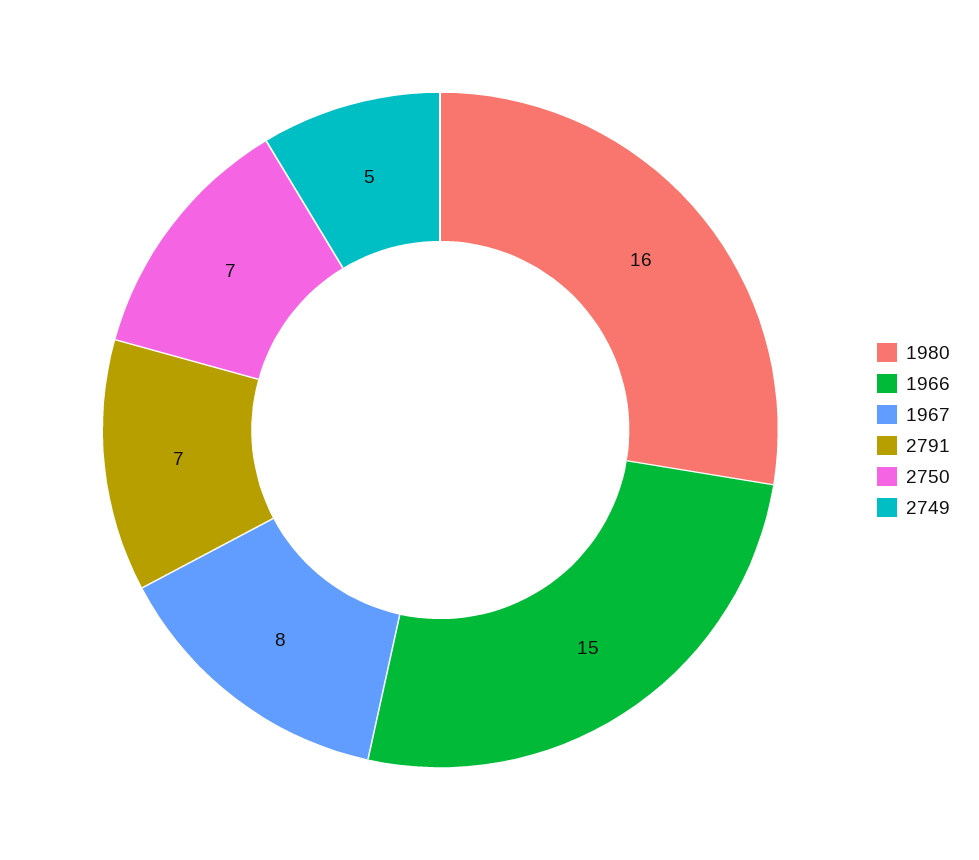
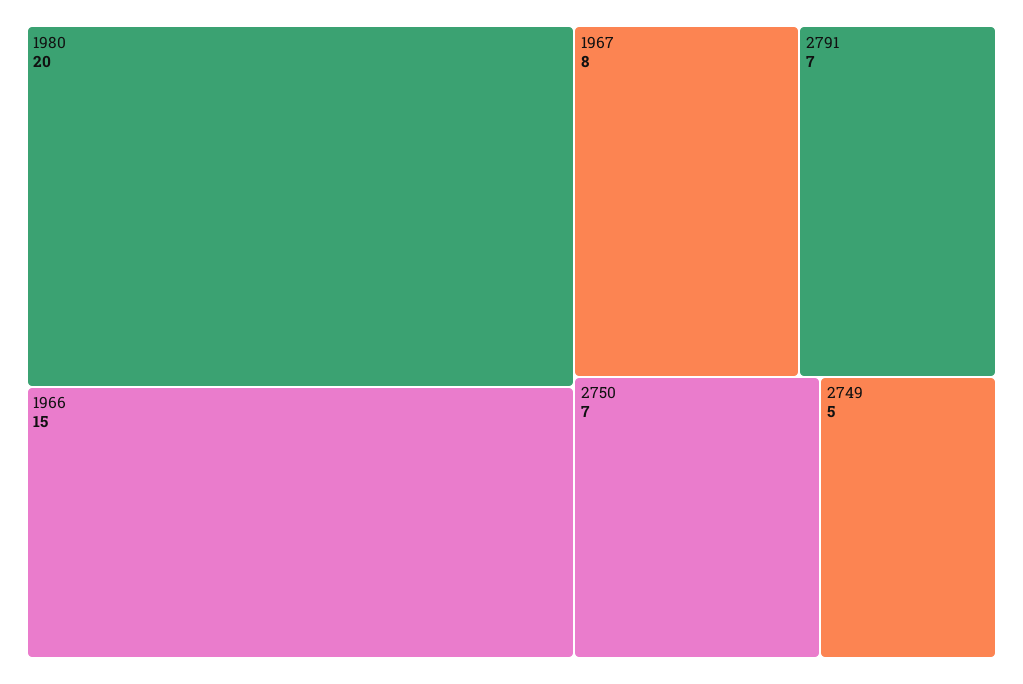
1980: 16 -> 20

